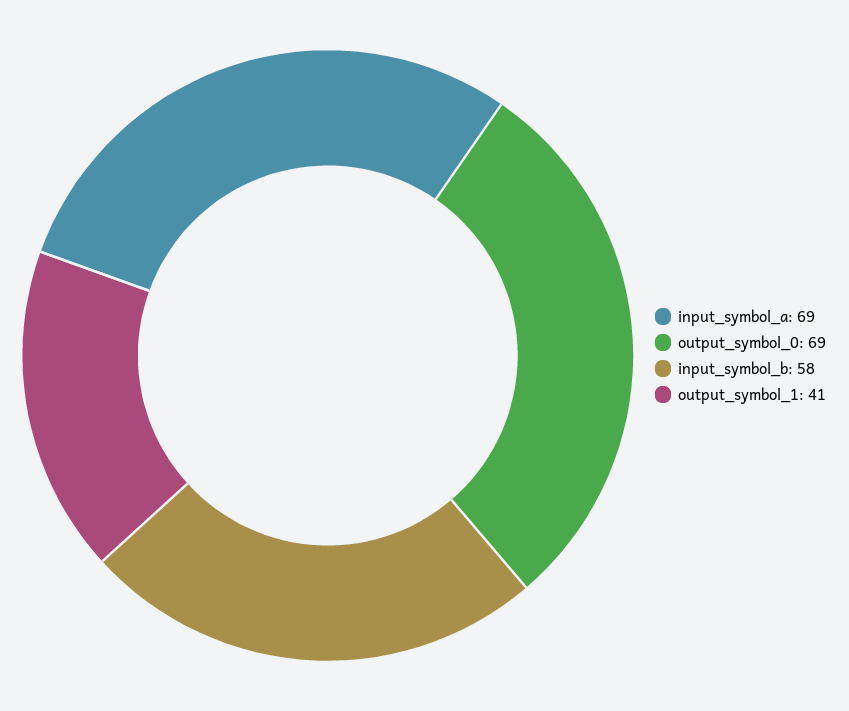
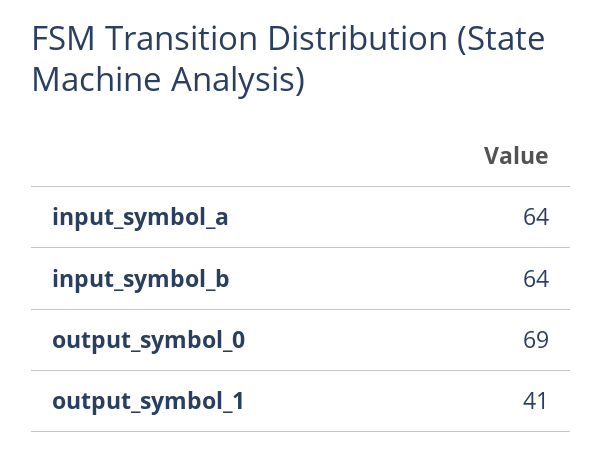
input_symbol_a: 69 -> 64
input_symbol_b: 58 -> 64

